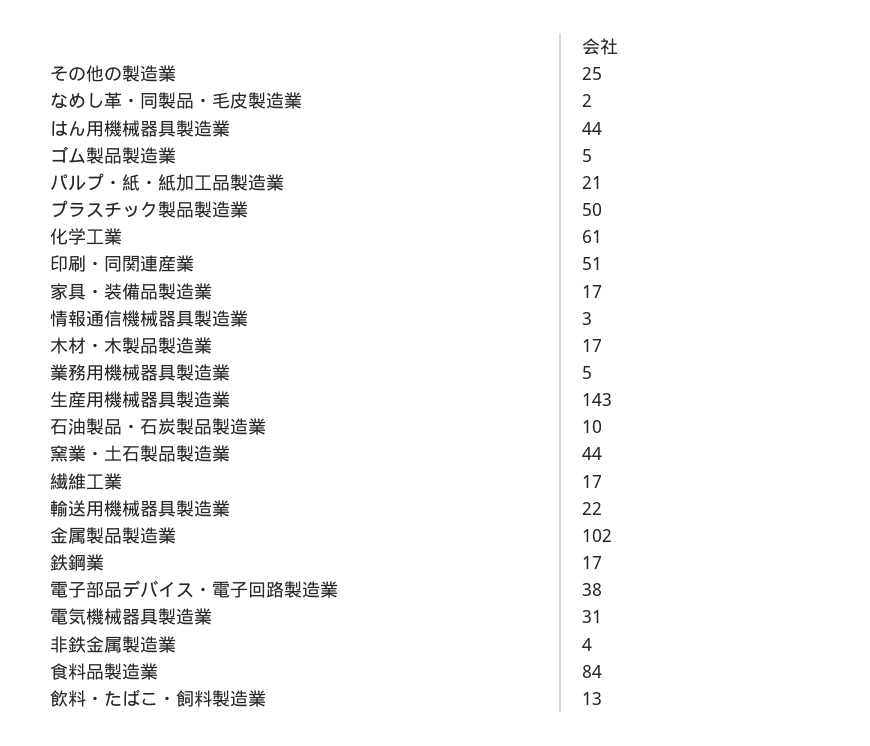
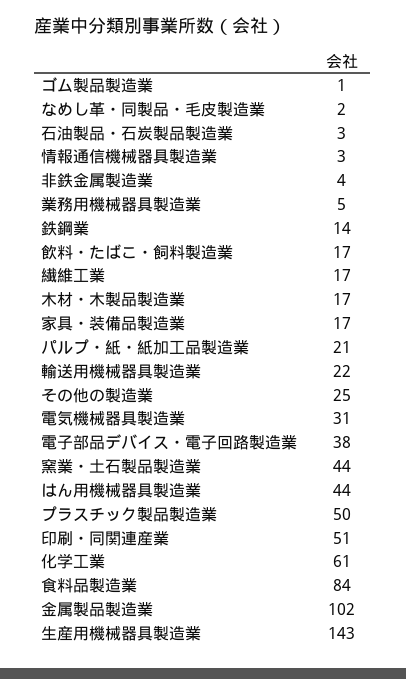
ゴム製品製造業: 5 -> 1
石油製品・石炭製品製造業: 10 -> 3
鉄鋼業: 17 -> 14
飲料・たばこ・飼料製造業: 13 -> 17

